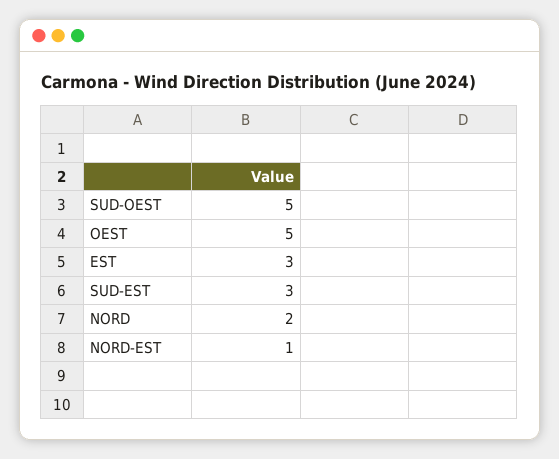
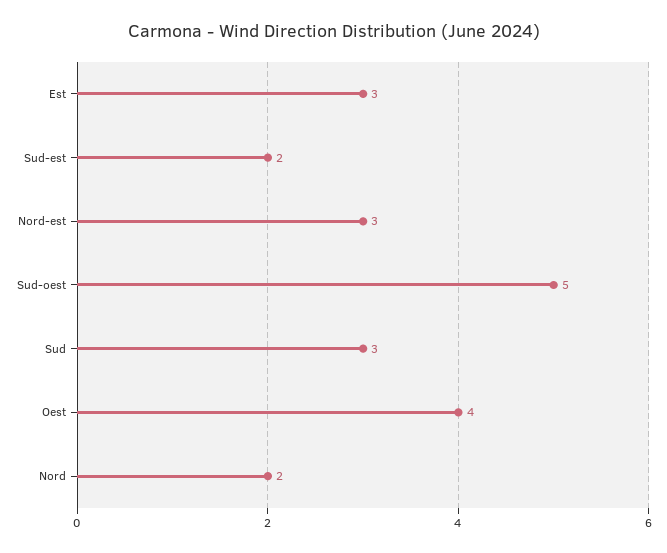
OEST: 5 -> 4
SUD-EST: 3 -> 2
NORD-EST: 1 -> 3
Sud: none -> 3

